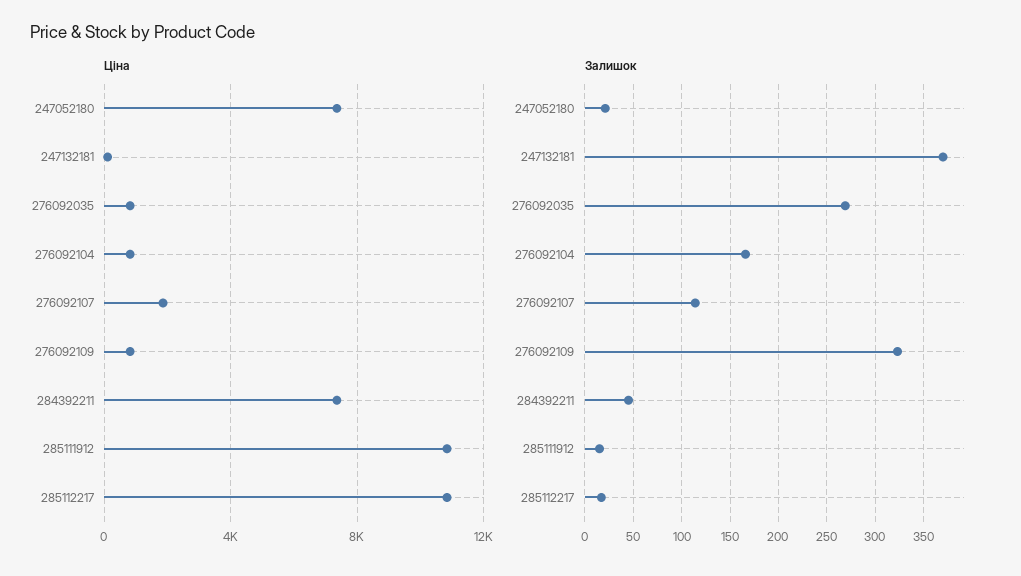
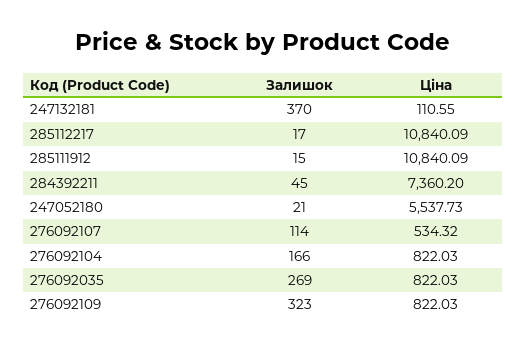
Ціна, 247052180: 7500 -> 5537.73
Ціна, 276092107: 2000 -> 534.32

